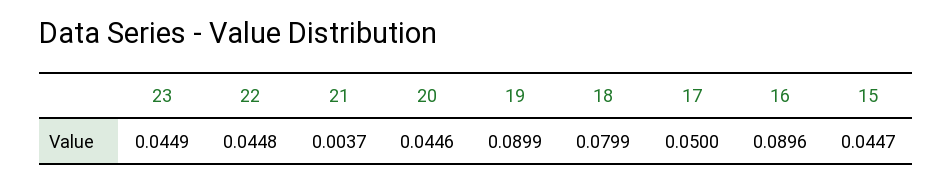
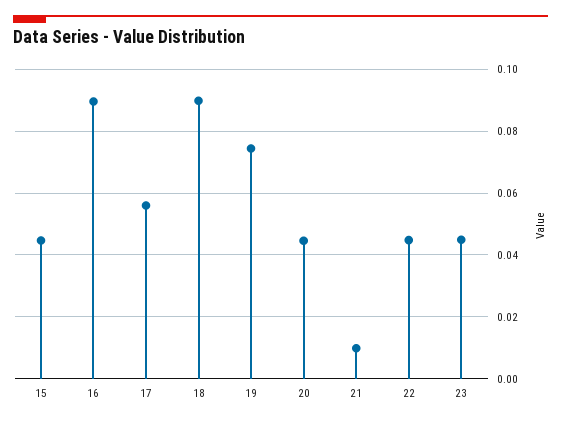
21: 0.0037 -> 0.01
19: 0.0899 -> 0.074
18: 0.0799 -> 0.09
17: 0.05 -> 0.056

